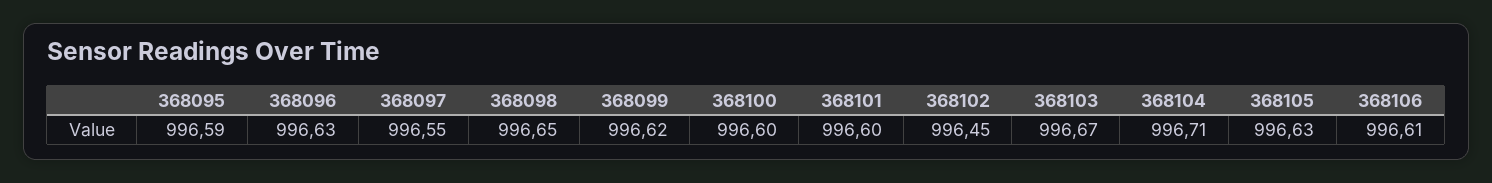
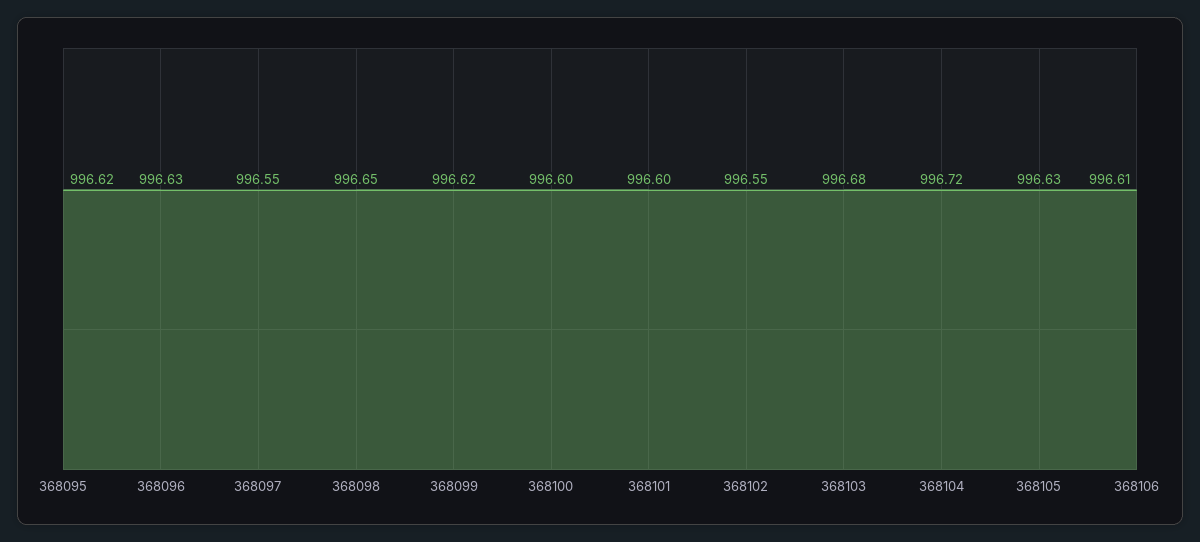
368095: 996.59 -> 996.62
368102: 996.45 -> 996.55
368103: 996.67 -> 996.68
368104: 996.71 -> 996.72

